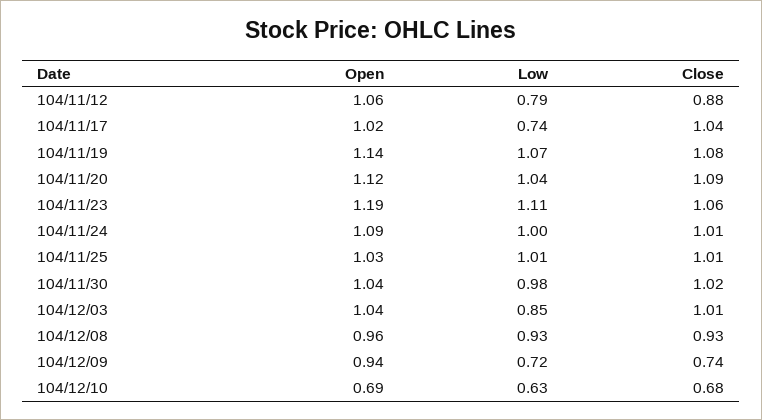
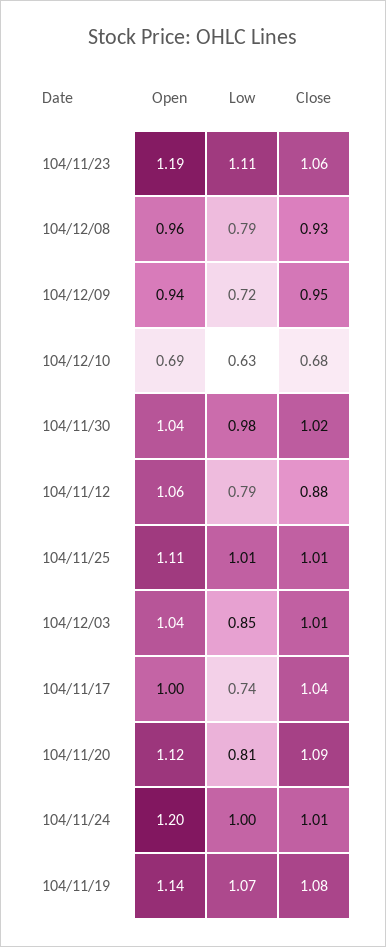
Open, 104/11/17: 1.02 -> 1
Low, 104/11/20: 1.04 -> 0.81
Open, 104/11/24: 1.09 -> 1.2
Open, 104/11/25: 1.03 -> 1.11
Low, 104/12/08: 0.93 -> 0.79
Close, 104/12/09: 0.74 -> 0.95

